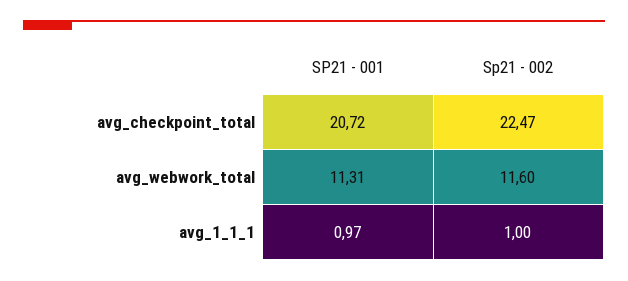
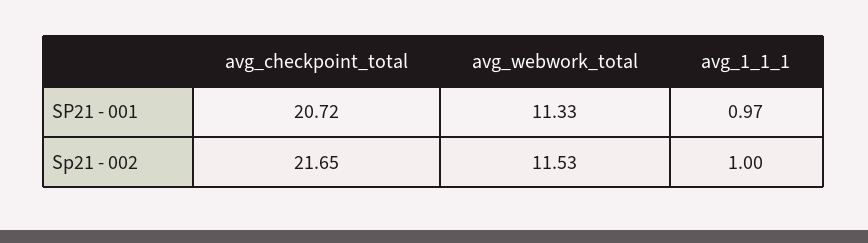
Sp21 - 002, avg_checkpoint_total: 22.47 -> 21.65
SP21 - 001, avg_webwork_total: 11.31 -> 11.33
Sp21 - 002, avg_webwork_total: 11.6 -> 11.53

